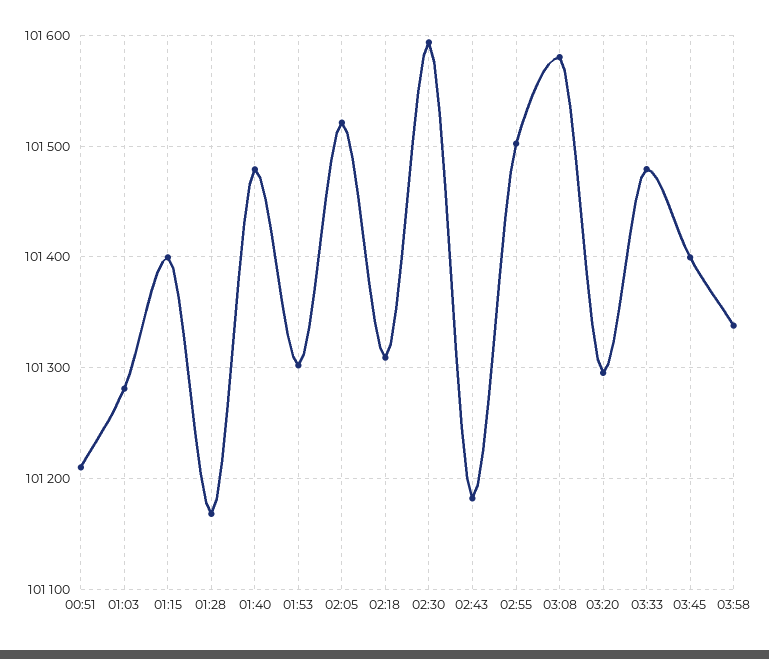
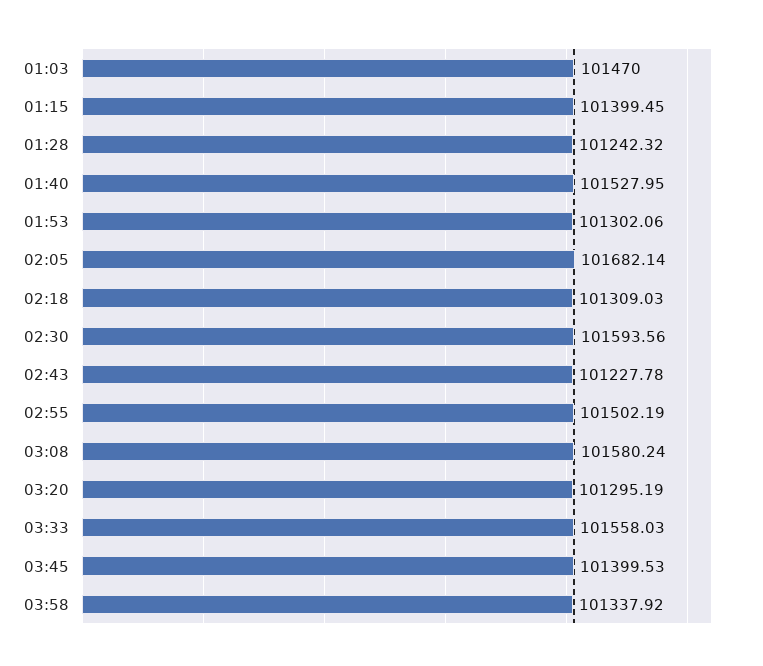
00:51: 101210 -> none
01:03: 101280 -> 101470
01:28: 101170 -> 101242.32
01:40: 101480 -> 101527.95
02:05: 101520 -> 101682.14
02:43: 101180 -> 101227.78
03:33: 101480 -> 101558.03

